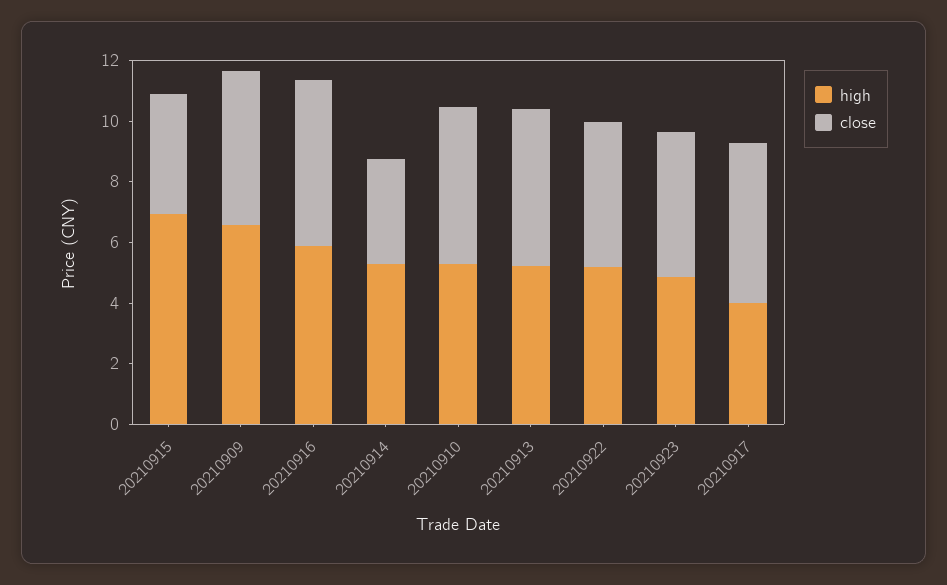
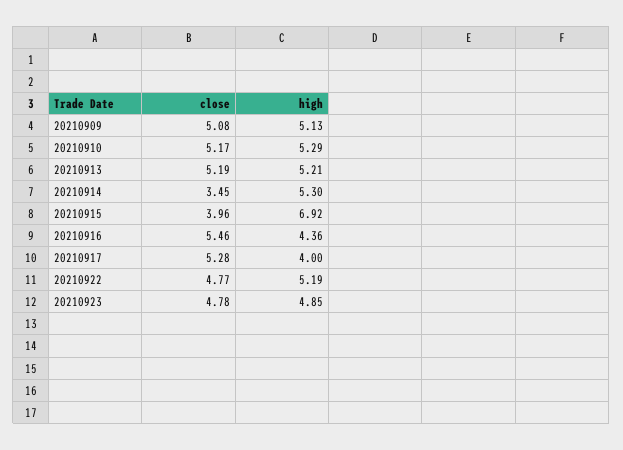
high, 20210909: 6.5 -> 5.13
high, 20210916: 6 -> 4.36

